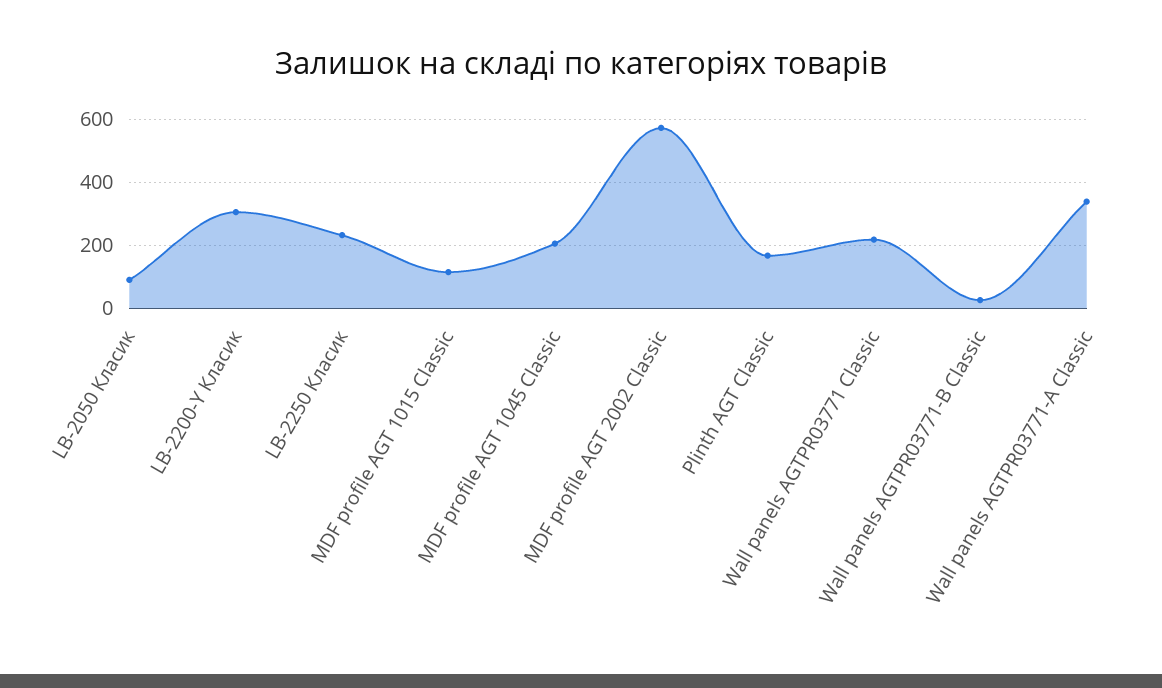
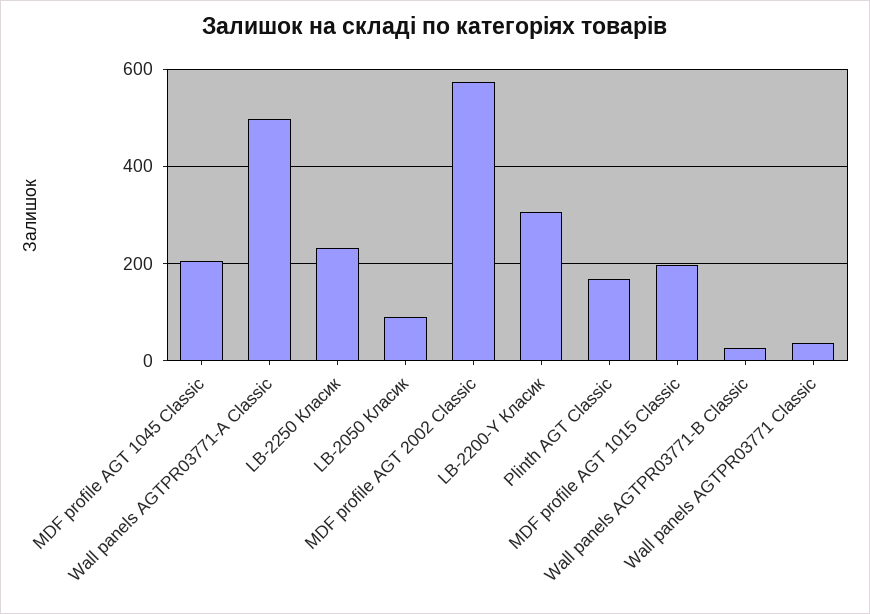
MDF profile AGT 1015 Classic: 120 -> 200
Wall panels AGTPR03771 Classic: 220 -> 40
Wall panels AGTPR03771-А Classic: 340 -> 500

